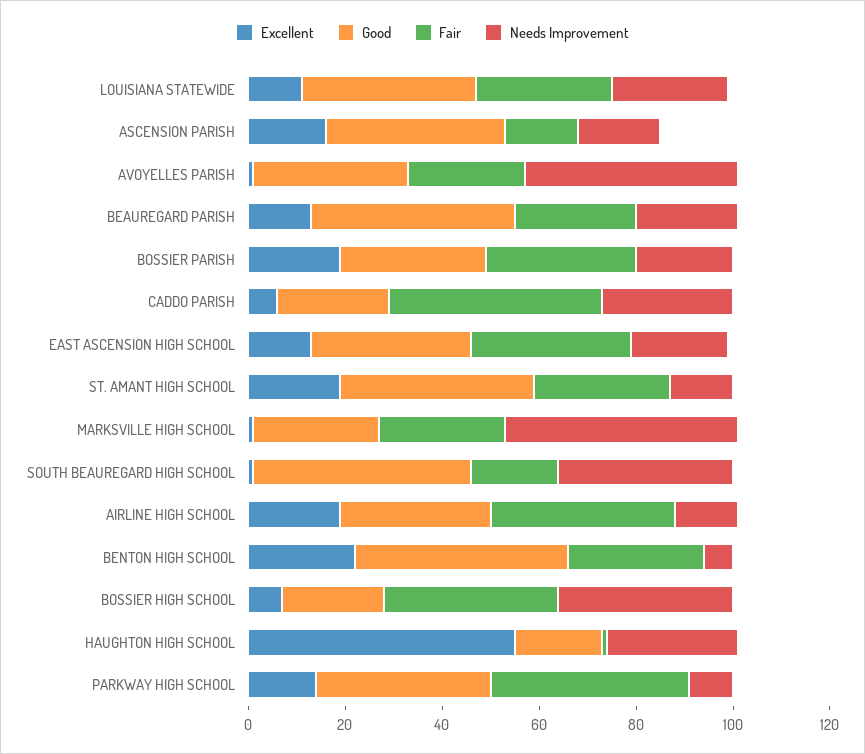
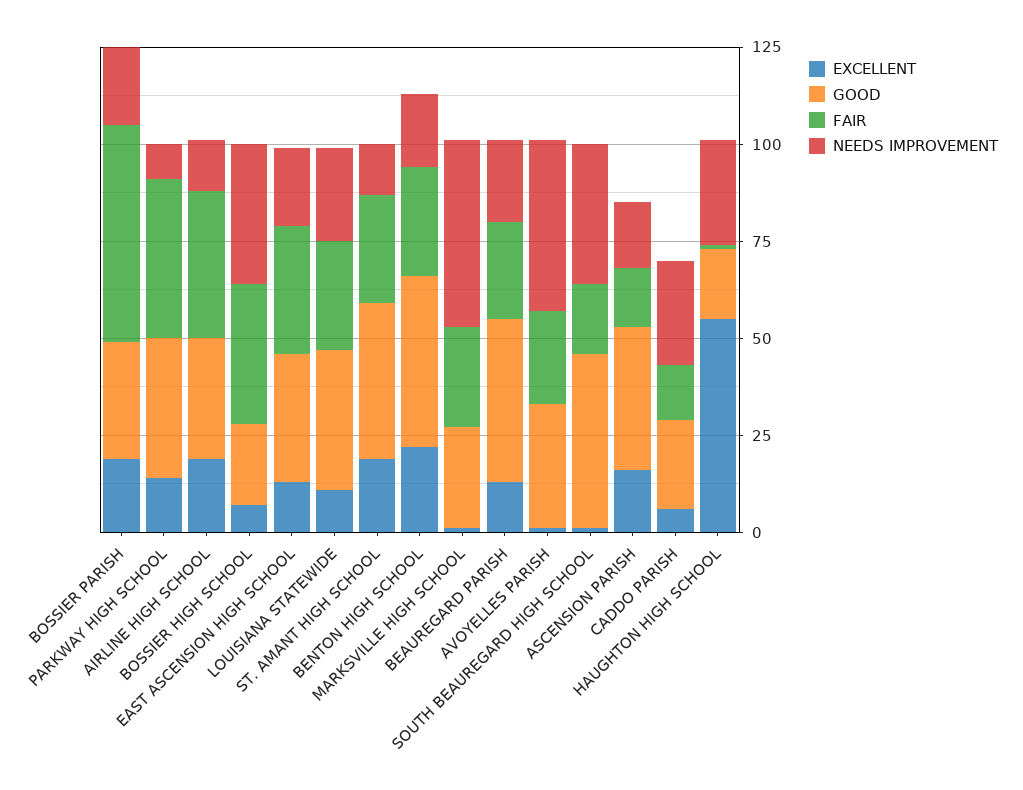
Fair, BOSSIER PARISH: 30 -> 55
Fair, CADDO PARISH: 45 -> 15
Needs Improvement, BENTON HIGH SCHOOL: 5 -> 20

